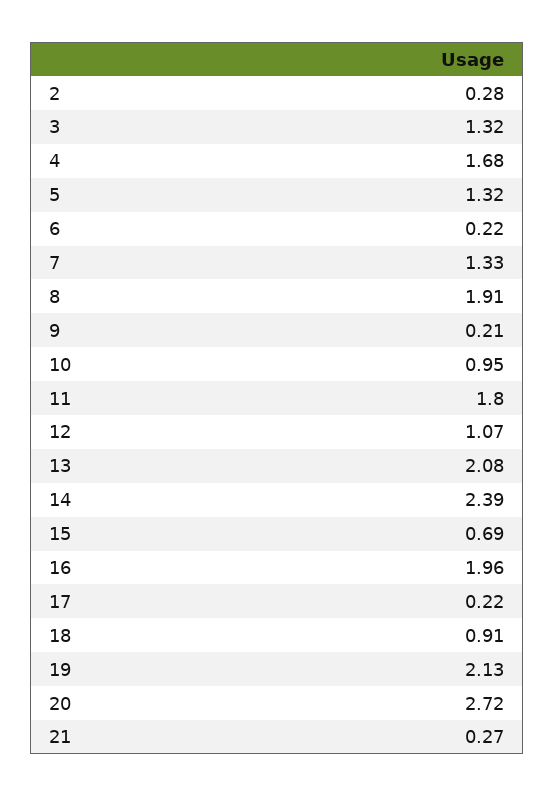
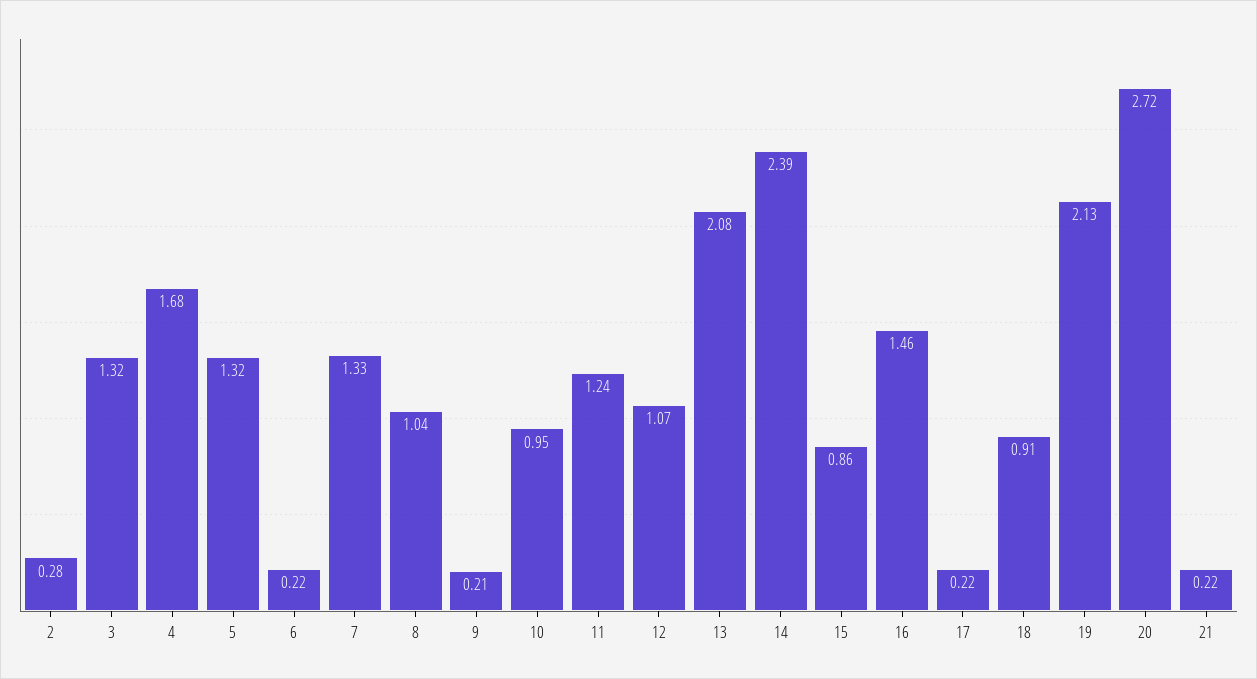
8: 1.91 -> 1.04
11: 1.8 -> 1.24
15: 0.69 -> 0.86
16: 1.96 -> 1.46
21: 0.27 -> 0.22

